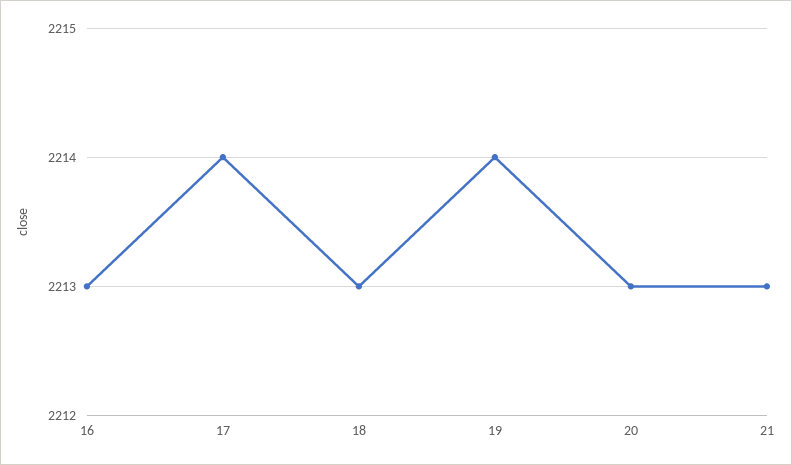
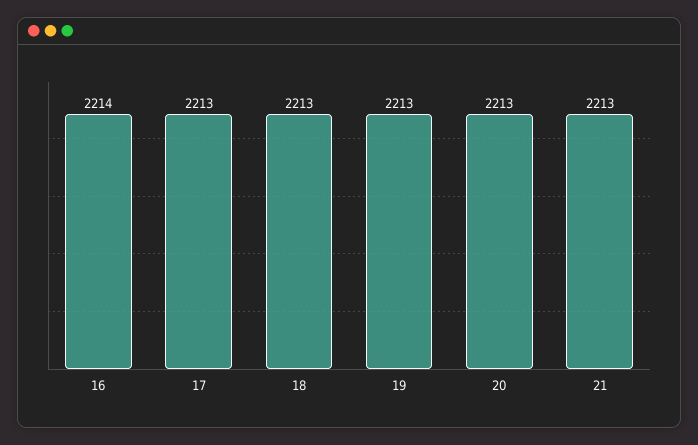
16: 2213 -> 2214
17: 2214 -> 2213
19: 2214 -> 2213

